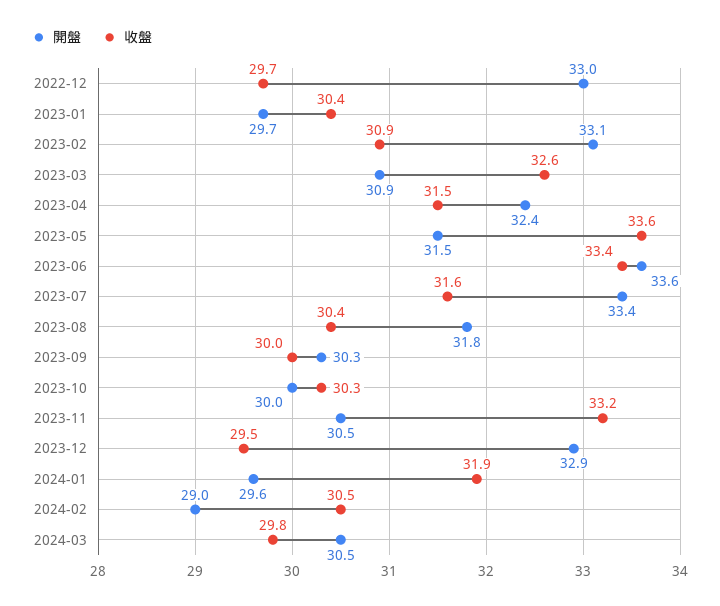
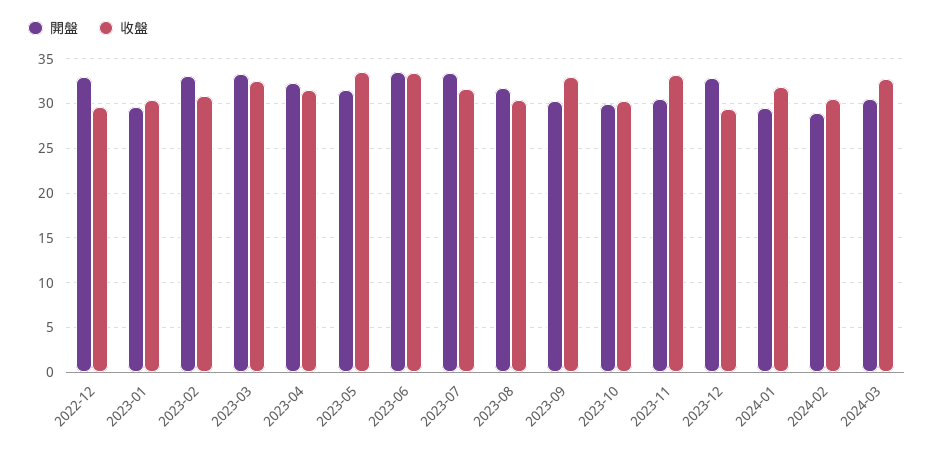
開盤, 2023-03: 30.9 -> 33
收盤, 2023-09: 30 -> 33
收盤, 2024-03: 29.8 -> 33

